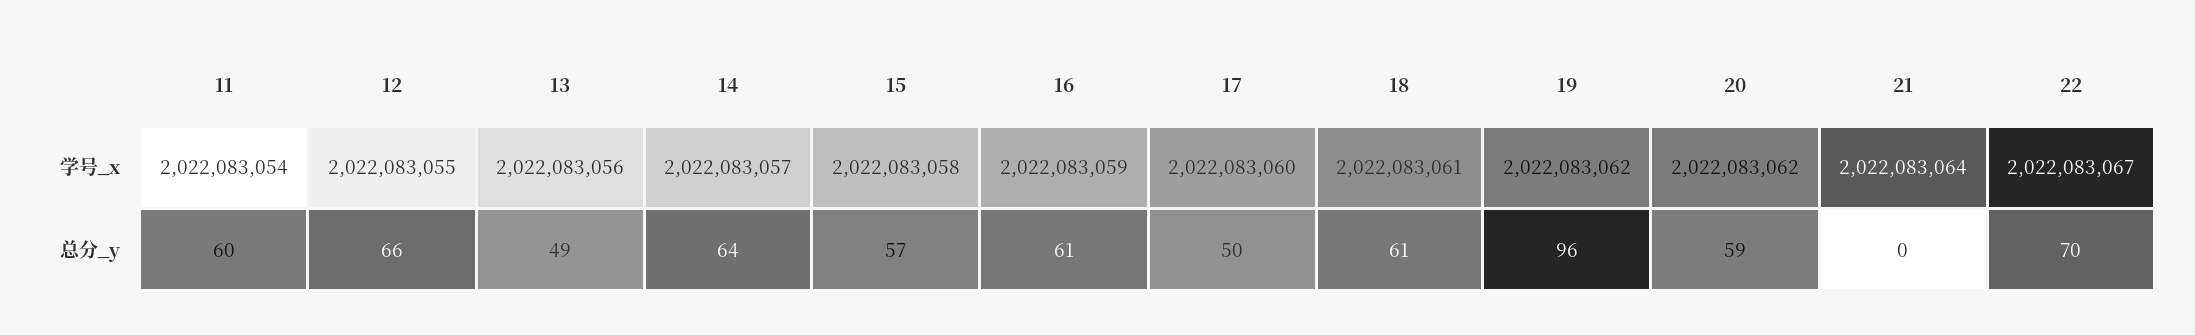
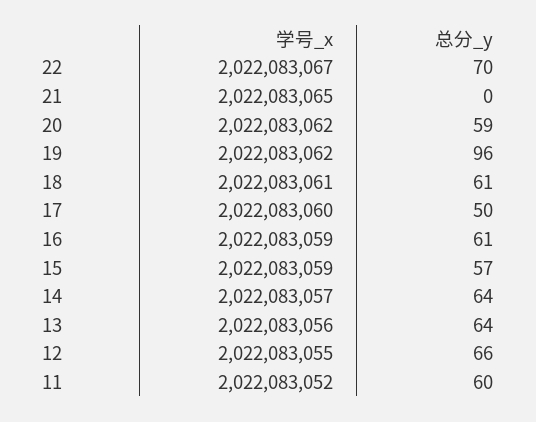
11, 学号_x: 2022083054 -> 2022083052
15, 学号_x: 2022083058 -> 2022083059
21, 学号_x: 2022083064 -> 2022083065
13, 总分_y: 49 -> 64

